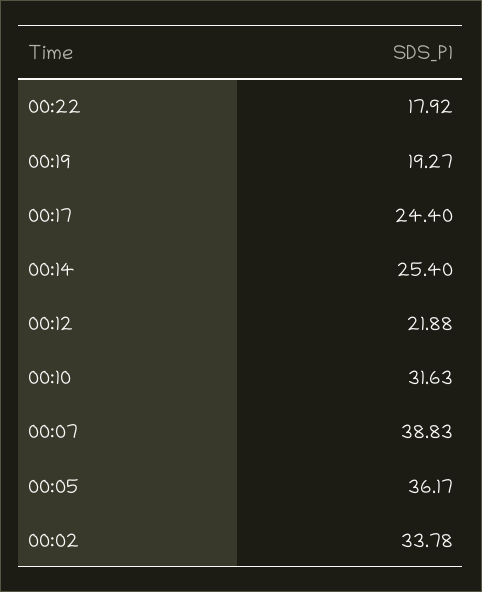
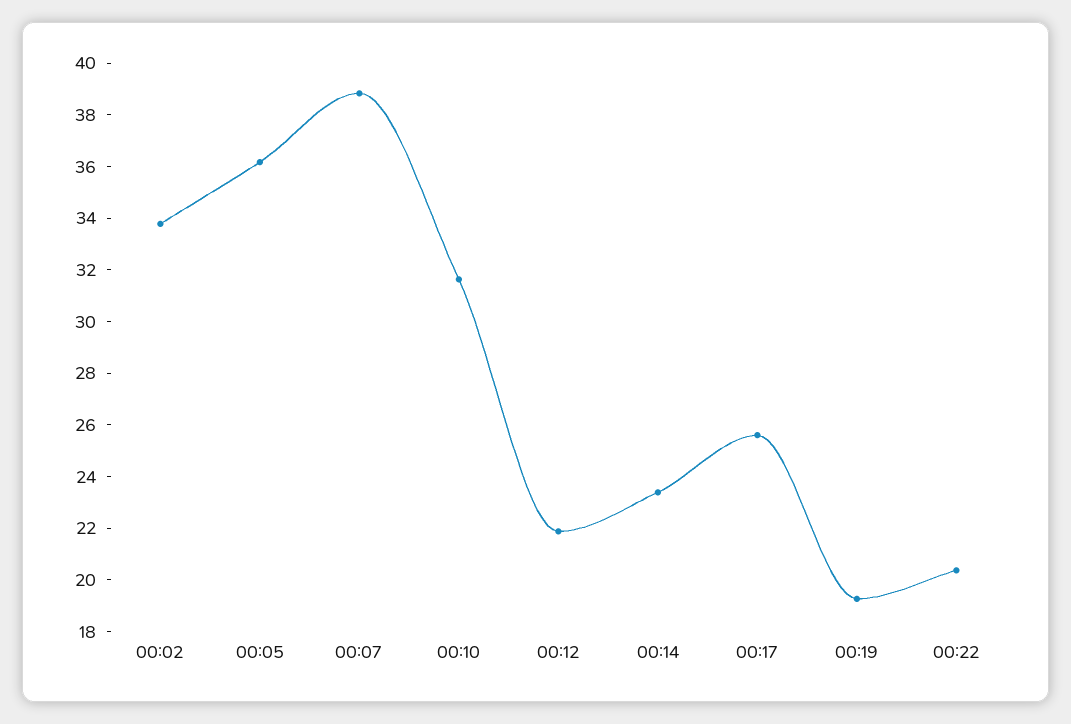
00:22: 17.92 -> 20.5
00:17: 24.4 -> 25.5
00:14: 25.4 -> 23.5

